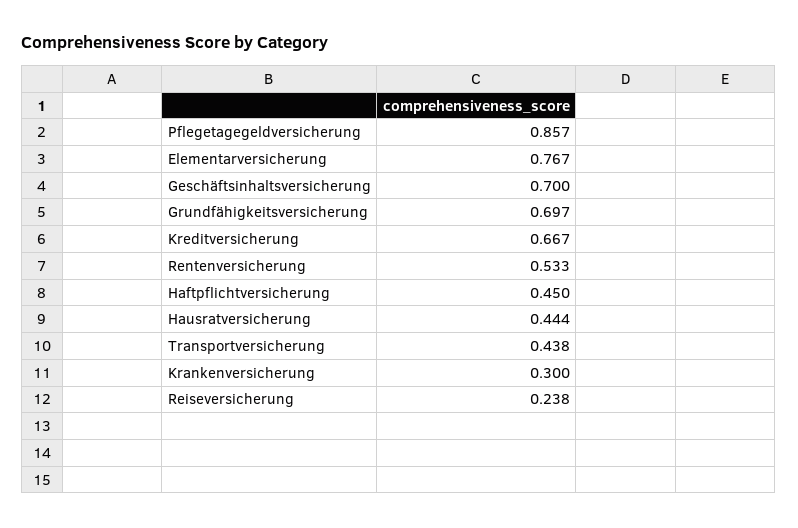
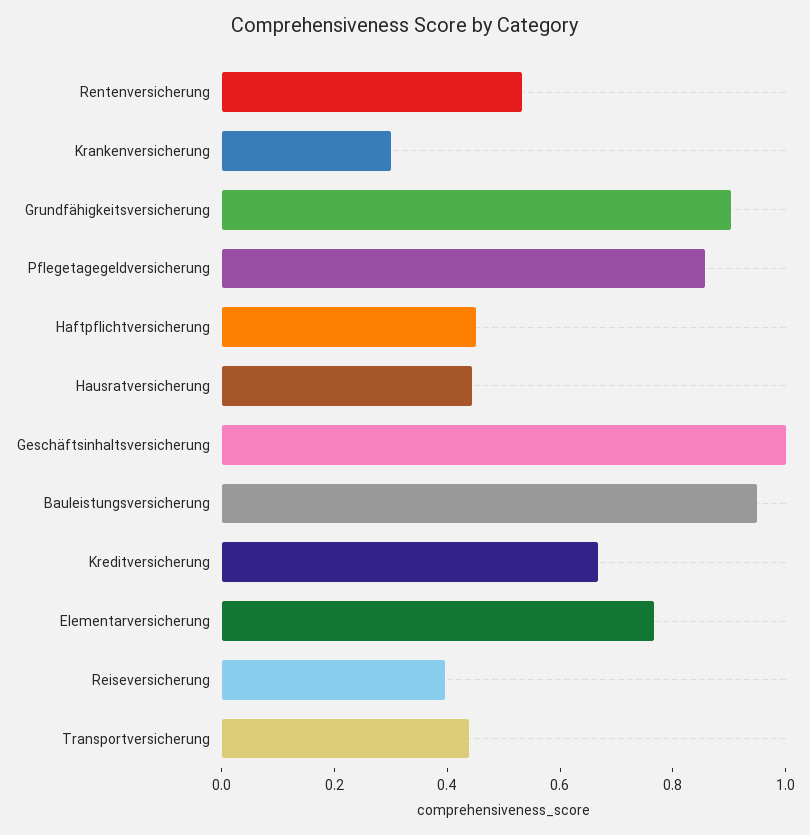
Geschäftsinhaltsversicherung: 0.7 -> 1
Grundfähigkeitsversicherung: 0.697 -> 0.9
Reiseversicherung: 0.238 -> 0.4
Bauleistungsversicherung: none -> 0.95

